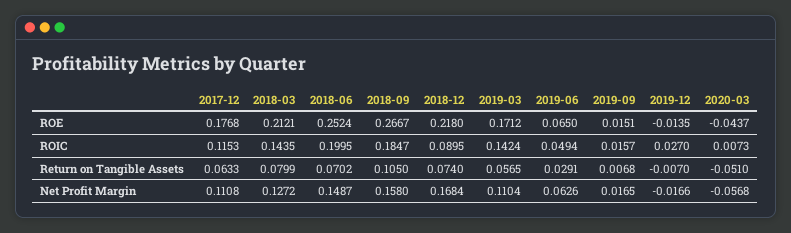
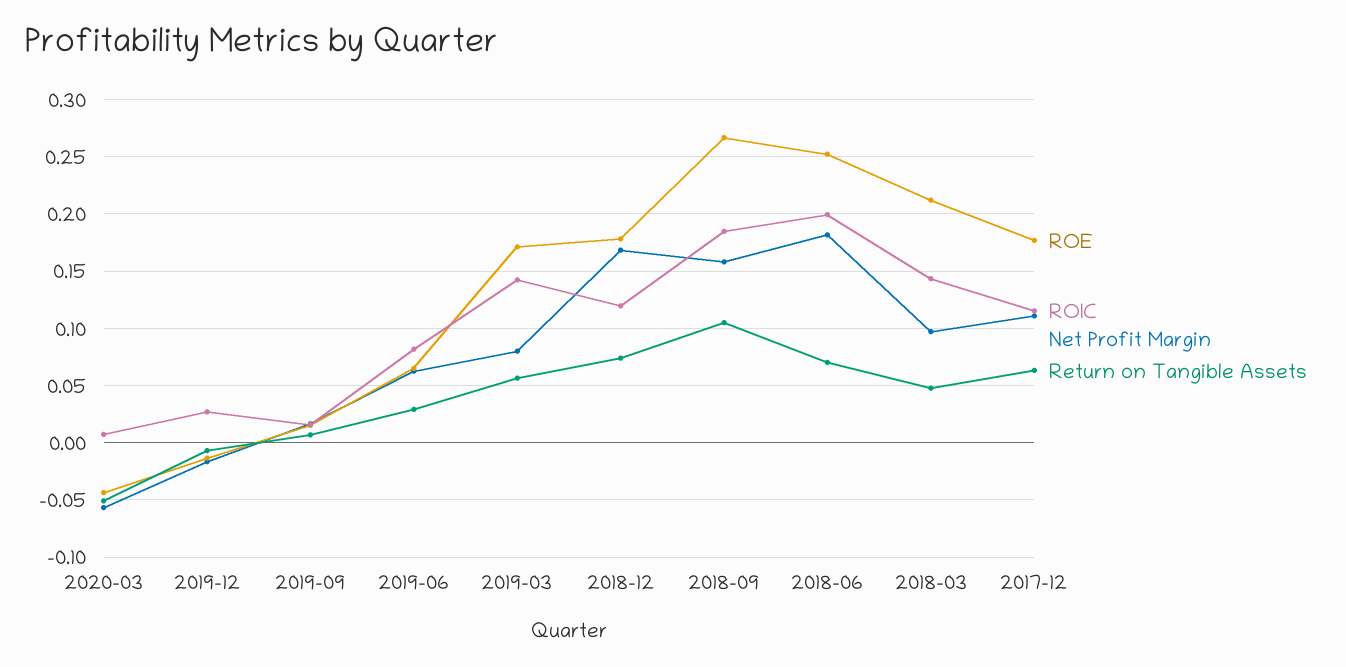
ROE, 2018-12: 0.218 -> 0.18
ROIC, 2018-12: 0.0895 -> 0.12
ROIC, 2019-06: 0.0494 -> 0.08
Return on Tangible Assets, 2018-03: 0.0799 -> 0.05
Net Profit Margin, 2018-03: 0.1272 -> 0.1
Net Profit Margin, 2018-06: 0.1487 -> 0.18
Net Profit Margin, 2019-03: 0.1104 -> 0.08

